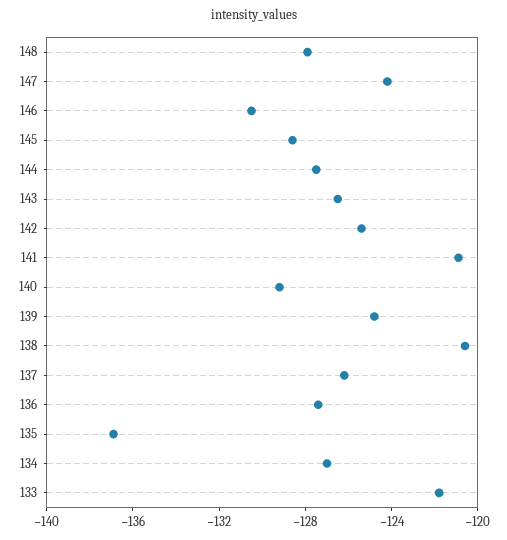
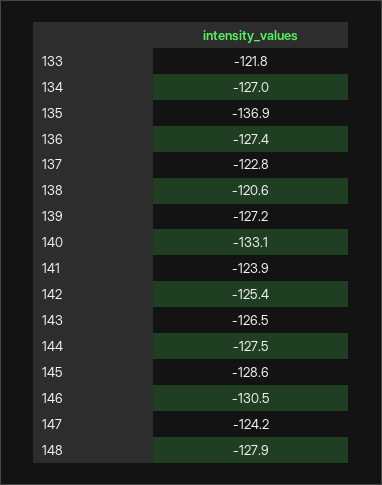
141: -121 -> -123.9
140: -129 -> -133.1
139: -125 -> -127.2
137: -126 -> -122.8

